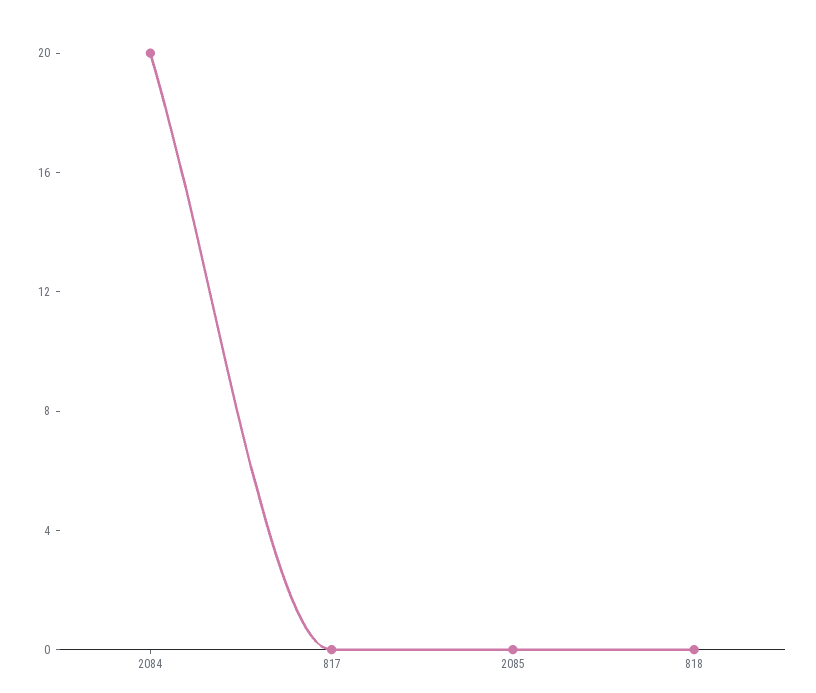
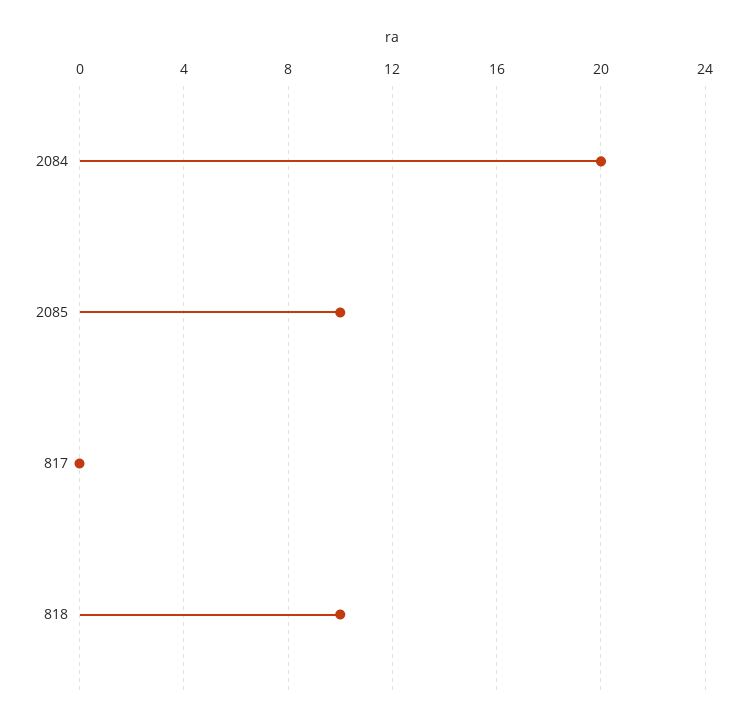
2085: 0 -> 10
818: 0 -> 10

